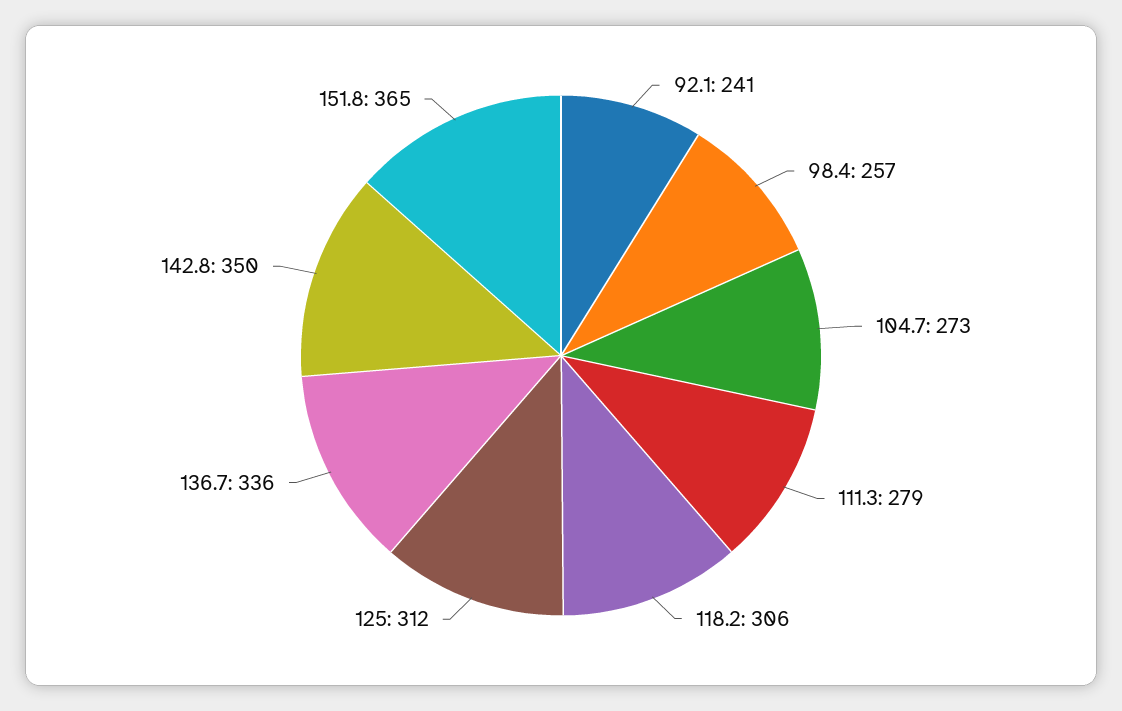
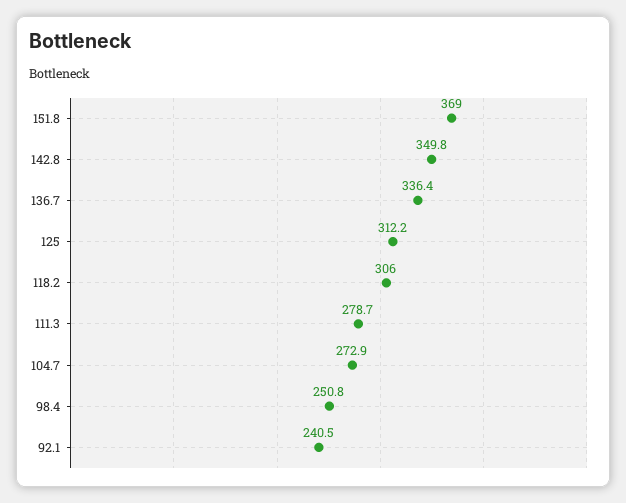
98.4: 257 -> 250.8
151.8: 365 -> 369

